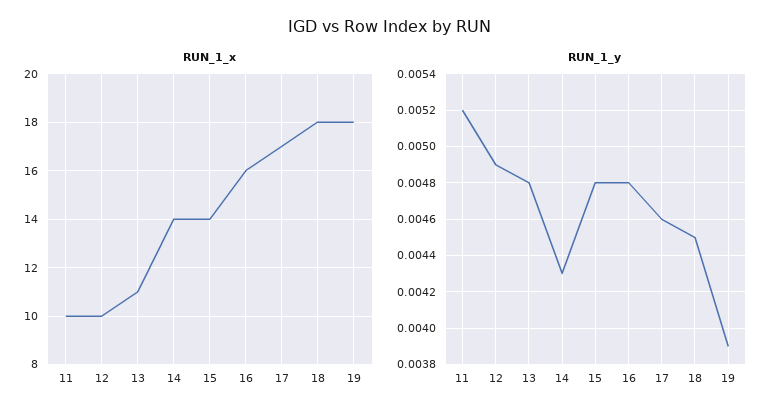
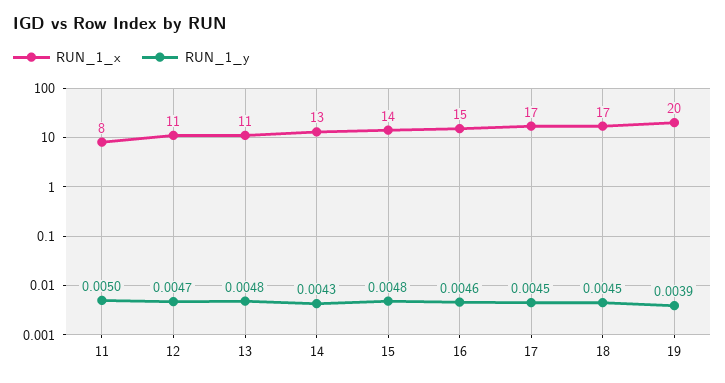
RUN_1_x, 11: 10 -> 8
RUN_1_x, 12: 10 -> 11
RUN_1_x, 14: 14 -> 13
RUN_1_x, 16: 16 -> 15
RUN_1_x, 18: 18 -> 17
RUN_1_x, 19: 18 -> 20
RUN_1_y, 11: 0.0052 -> 0.005
RUN_1_y, 12: 0.0049 -> 0.0047
RUN_1_y, 16: 0.0048 -> 0.0046
RUN_1_y, 17: 0.0046 -> 0.0045

